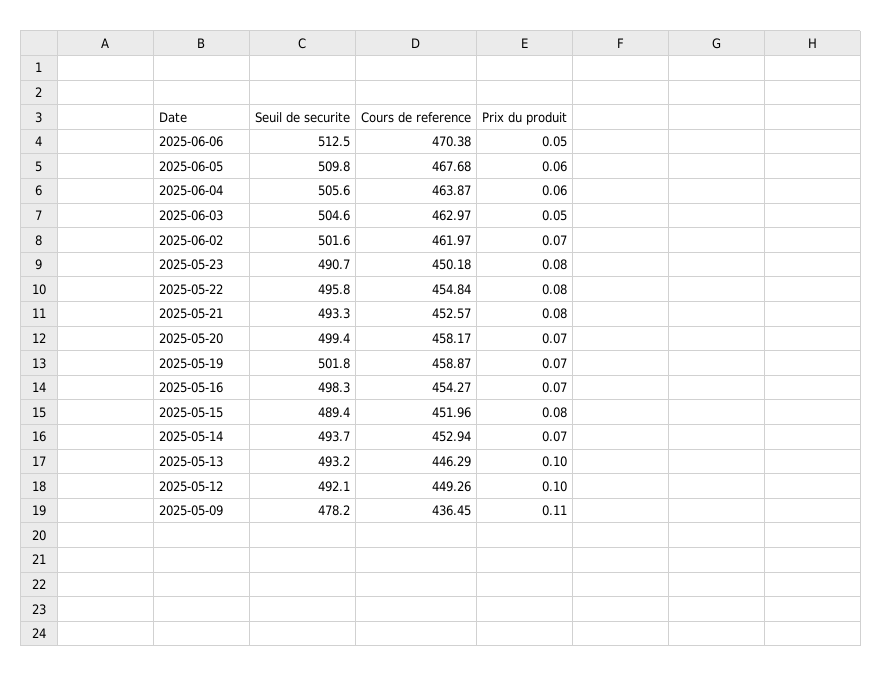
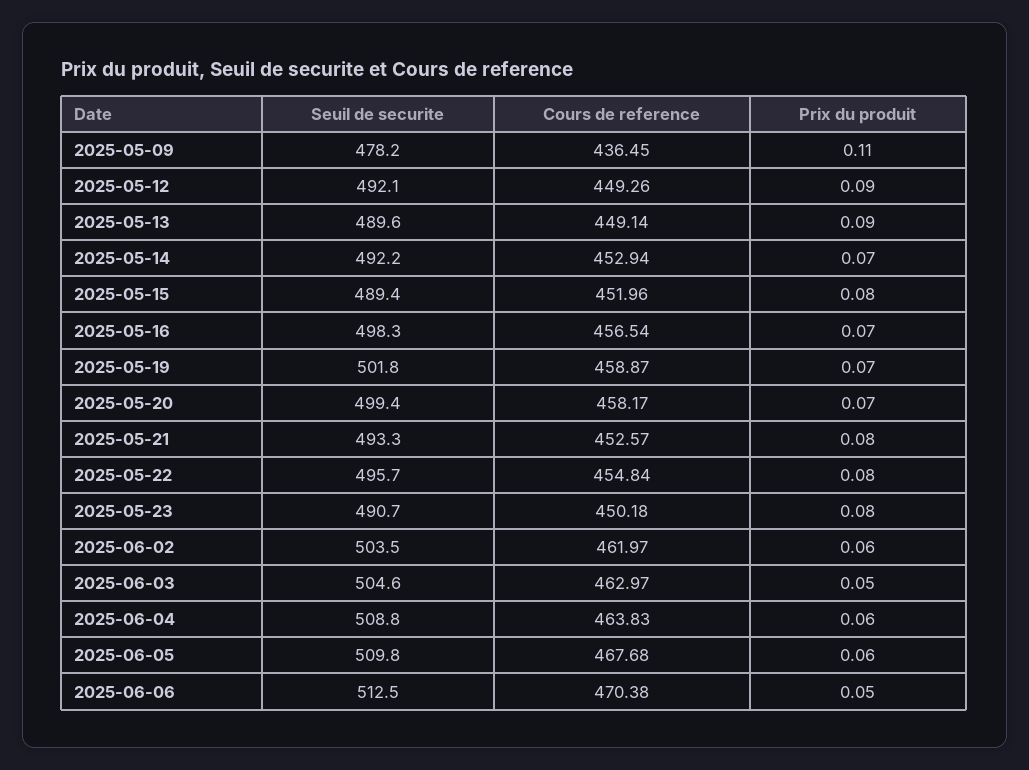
Seuil de securite, 2025-06-04: 505.6 -> 508.8
Cours de reference, 2025-06-04: 463.87 -> 463.83
Seuil de securite, 2025-06-02: 501.6 -> 503.5
Prix du produit, 2025-06-02: 0.07 -> 0.06
Seuil de securite, 2025-05-22: 495.8 -> 495.7
Cours de reference, 2025-05-16: 454.27 -> 456.54
Seuil de securite, 2025-05-14: 493.7 -> 492.2
Seuil de securite, 2025-05-13: 493.2 -> 489.6
Cours de reference, 2025-05-13: 446.29 -> 449.14
Prix du produit, 2025-05-13: 0.1 -> 0.09
Prix du produit, 2025-05-12: 0.1 -> 0.09

